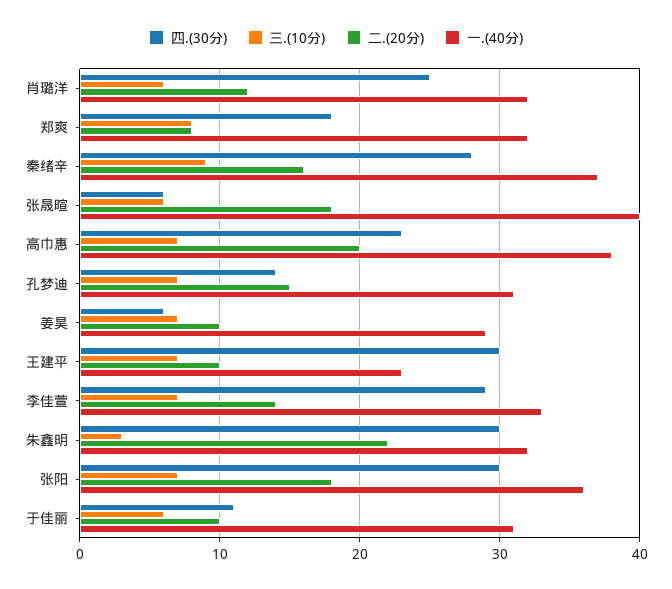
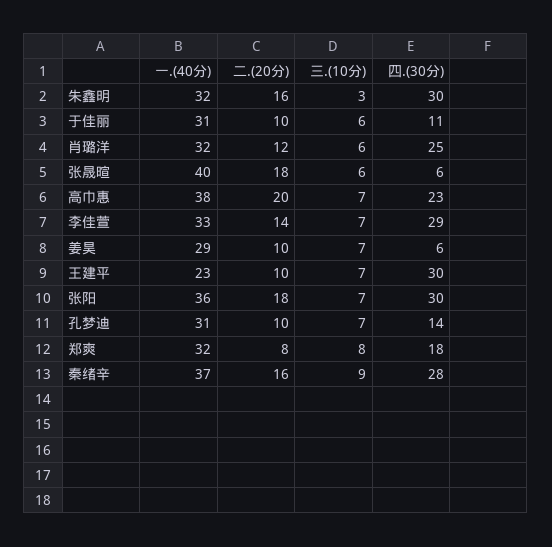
二.(20分), 孔梦迪: 15 -> 10
二.(20分), 朱鑫明: 22 -> 16

